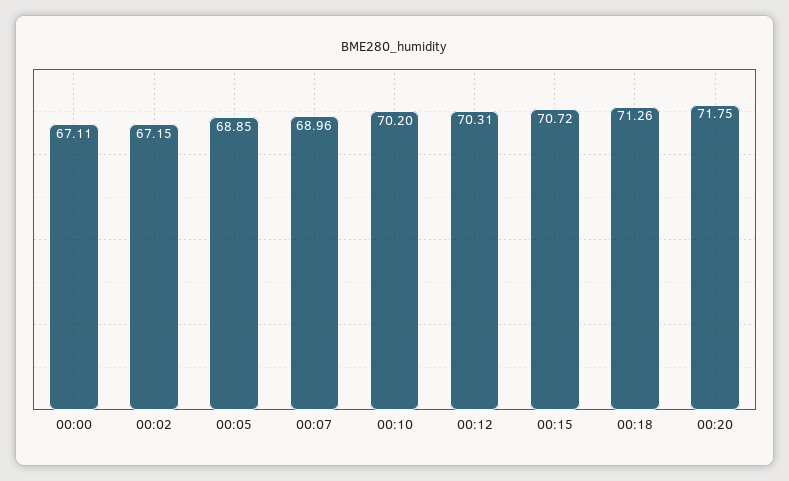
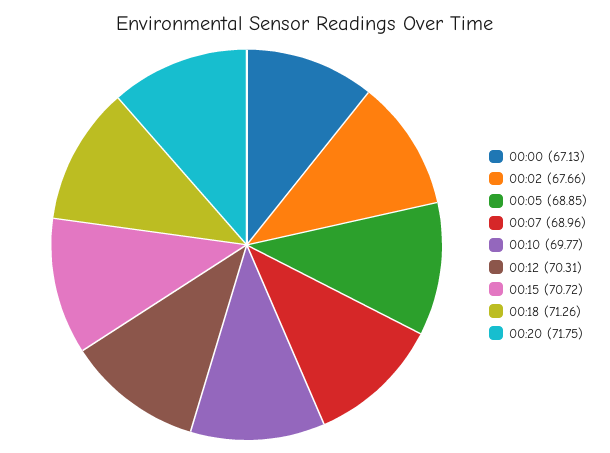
00:00: 67.11 -> 67.13
00:02: 67.15 -> 67.66
00:10: 70.2 -> 69.77

